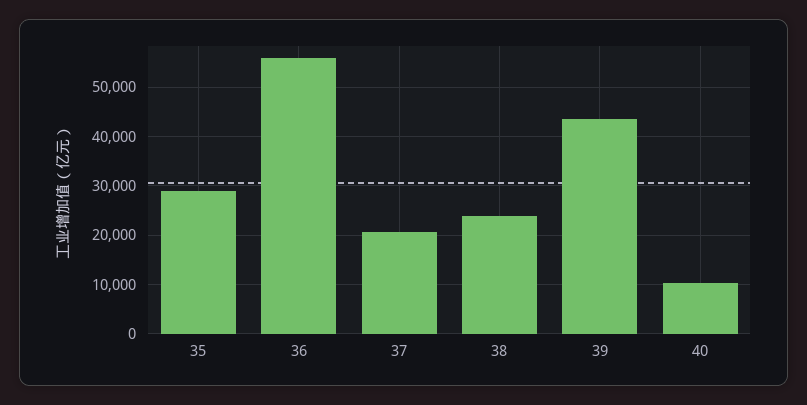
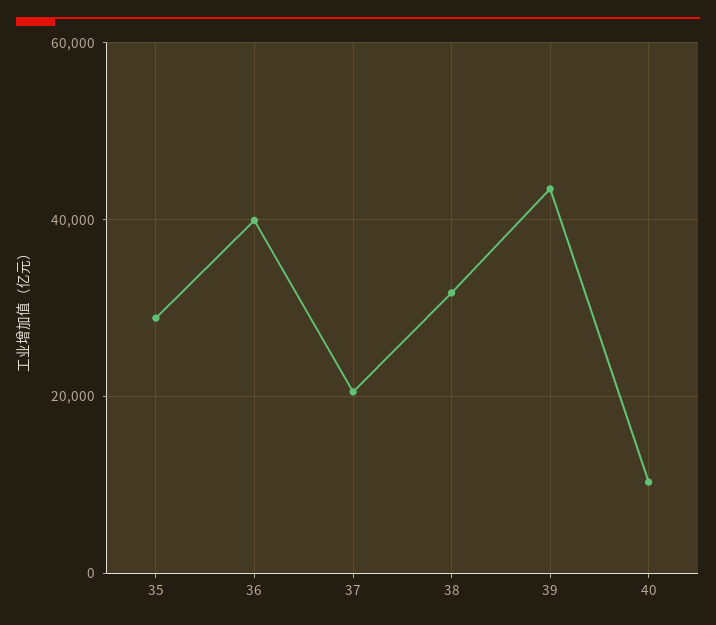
36: 56000 -> 40000
38: 24000 -> 32000

